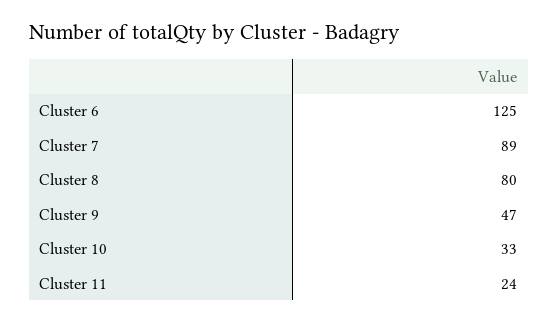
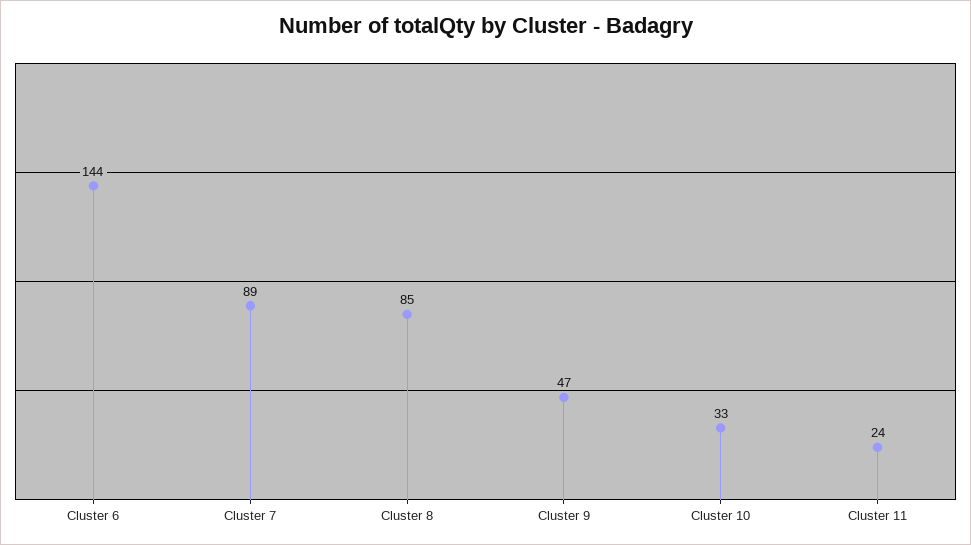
Cluster 6: 125 -> 144
Cluster 8: 80 -> 85

